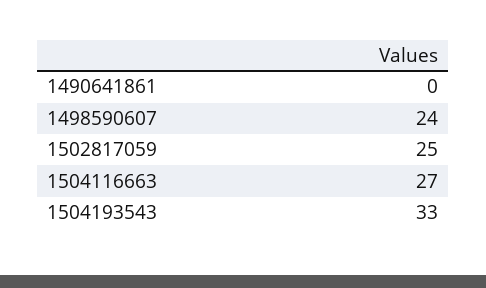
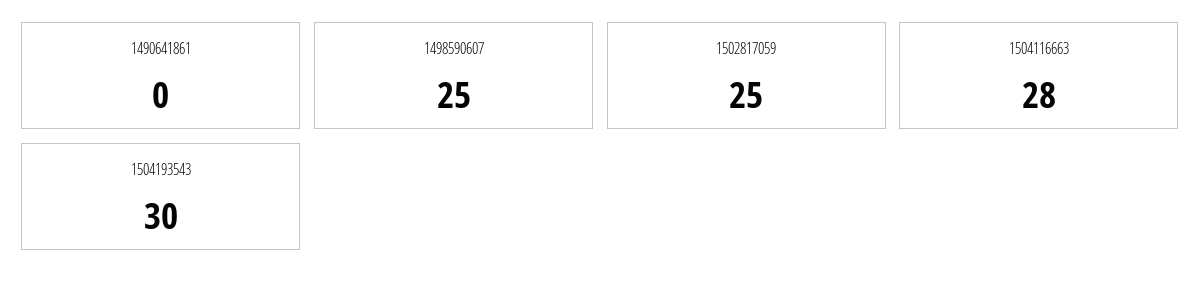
1498590607: 24 -> 25
1504116663: 27 -> 28
1504193543: 33 -> 30

